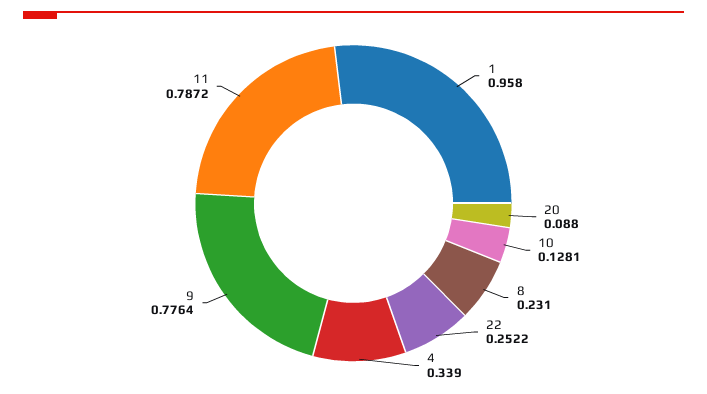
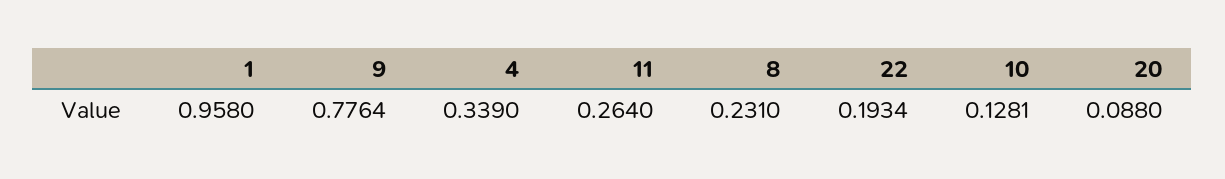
22: 0.2522 -> 0.1934
11: 0.7872 -> 0.264

